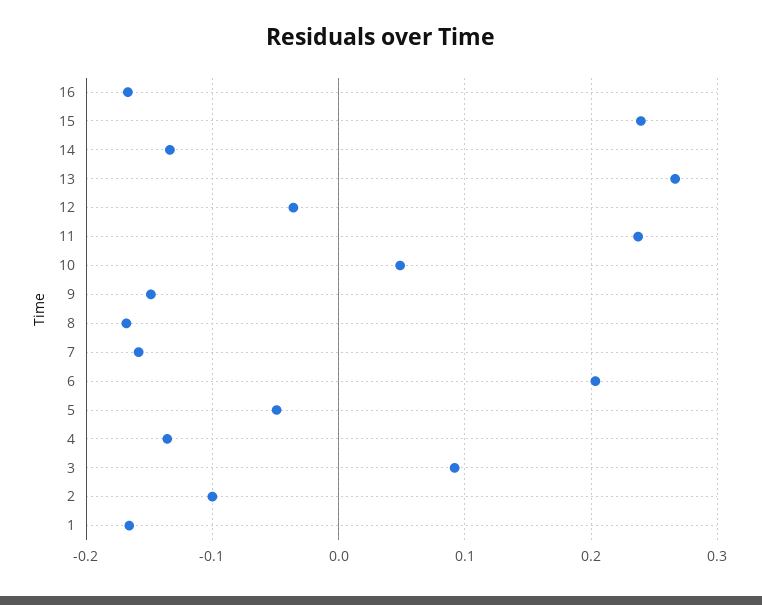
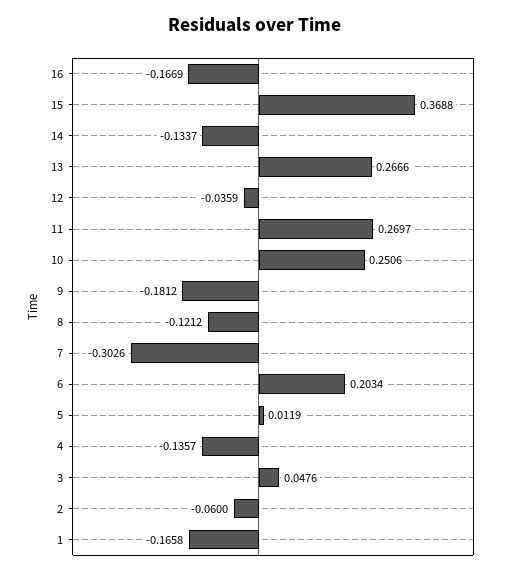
15: 0.24 -> 0.3688
11: 0.24 -> 0.2697
10: 0.05 -> 0.2506
9: -0.15 -> -0.1812
8: -0.17 -> -0.1212
7: -0.16 -> -0.3026
5: -0.05 -> 0.0119
3: 0.09 -> 0.0476
2: -0.1 -> -0.06

